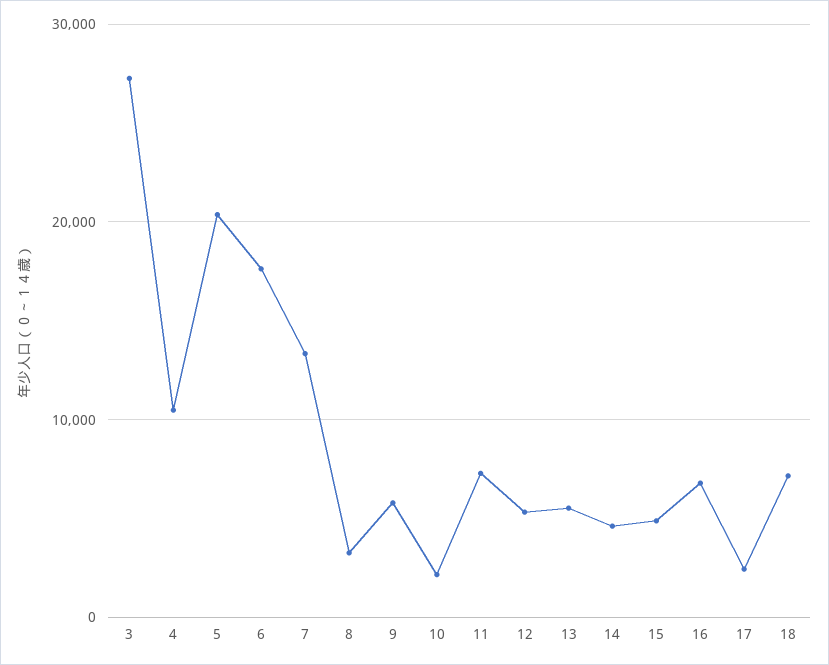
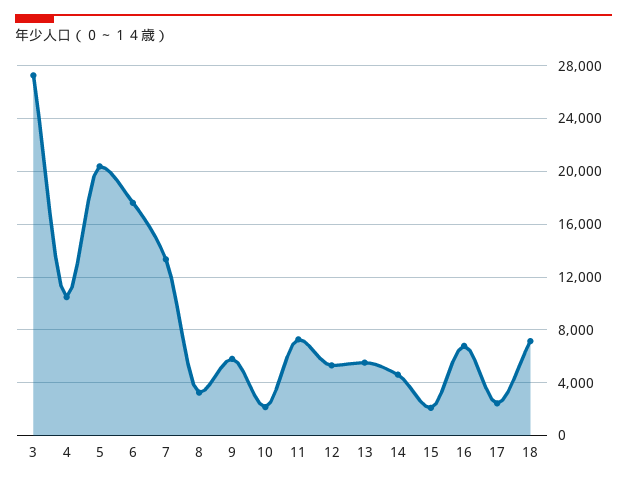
15: 5000 -> 2000

